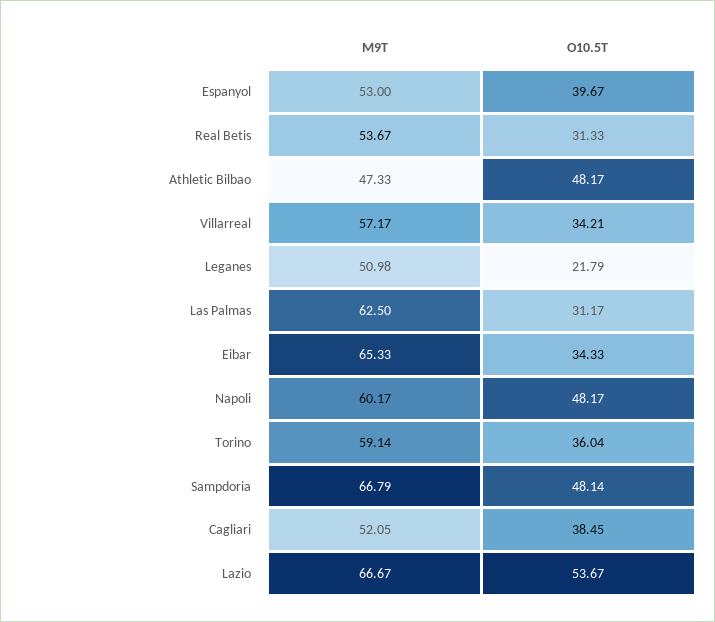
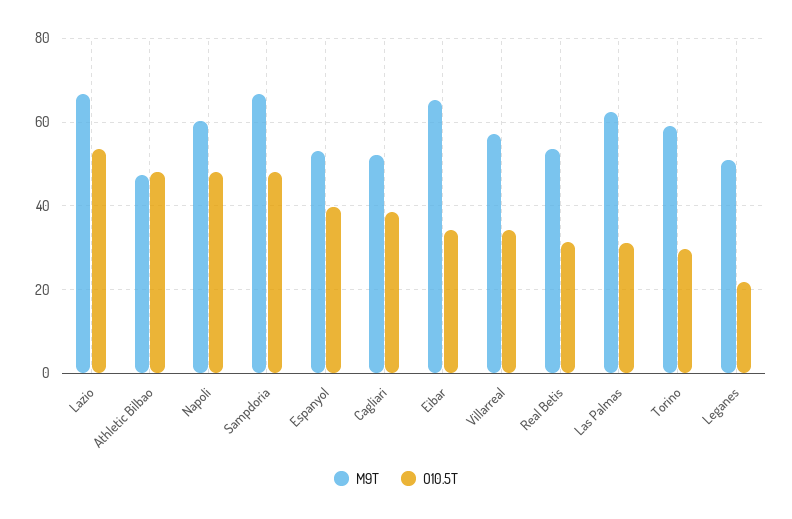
O10.5T, Torino: 36.04 -> 30

